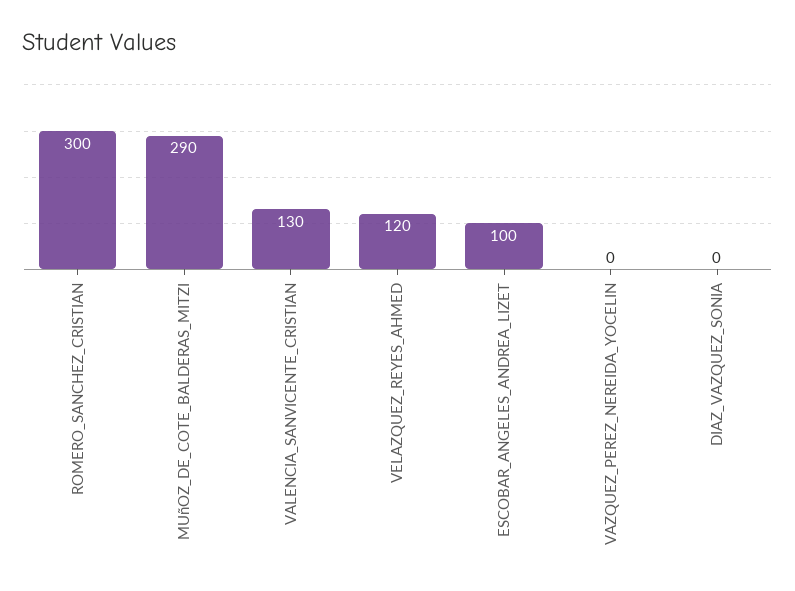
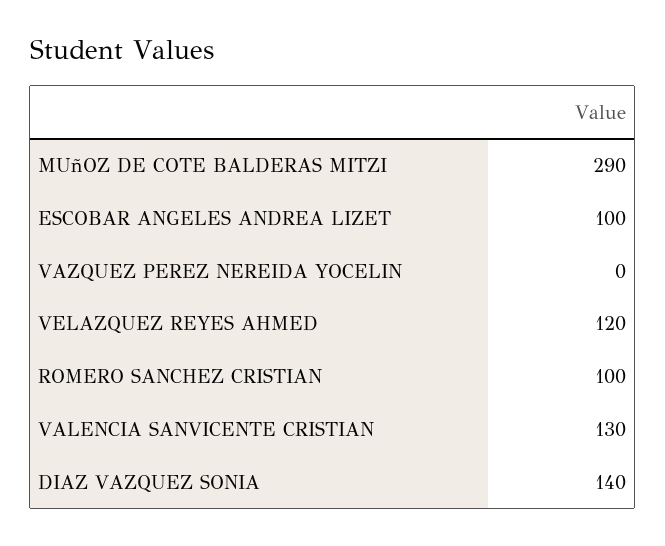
ROMERO_SANCHEZ_CRISTIAN: 300 -> 100
DIAZ_VAZQUEZ_SONIA: 0 -> 140

